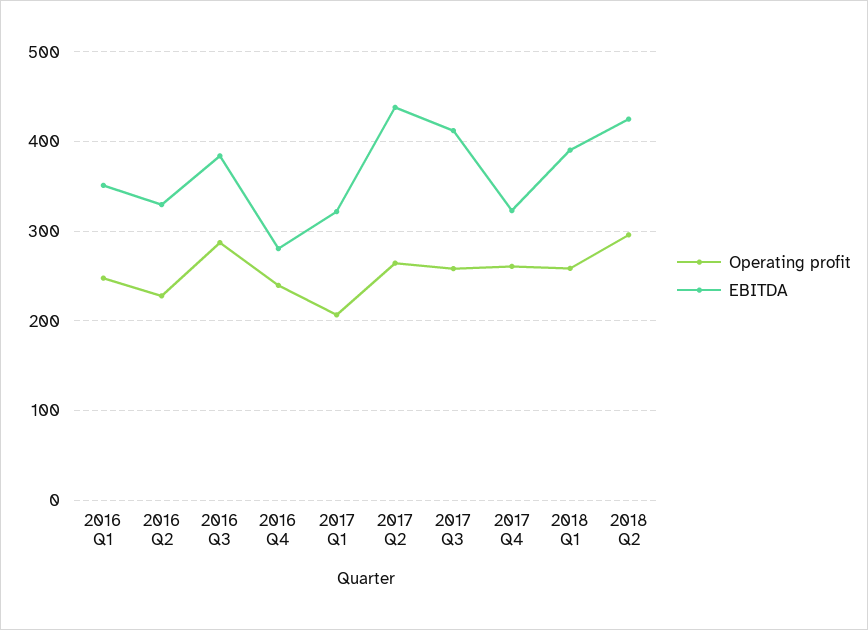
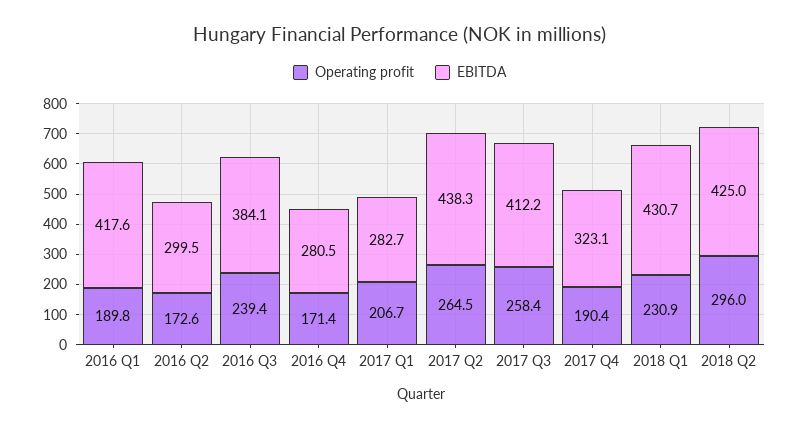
Operating profit, 2016 Q1: 250 -> 189.8
EBITDA, 2016 Q1: 350 -> 417.6
Operating profit, 2016 Q2: 230 -> 172.6
EBITDA, 2016 Q2: 330 -> 299.5
Operating profit, 2016 Q3: 290 -> 239.4
Operating profit, 2016 Q4: 240 -> 171.4
EBITDA, 2017 Q1: 320 -> 282.7
Operating profit, 2017 Q4: 260 -> 190.4
Operating profit, 2018 Q1: 260 -> 230.9
EBITDA, 2018 Q1: 390 -> 430.7

